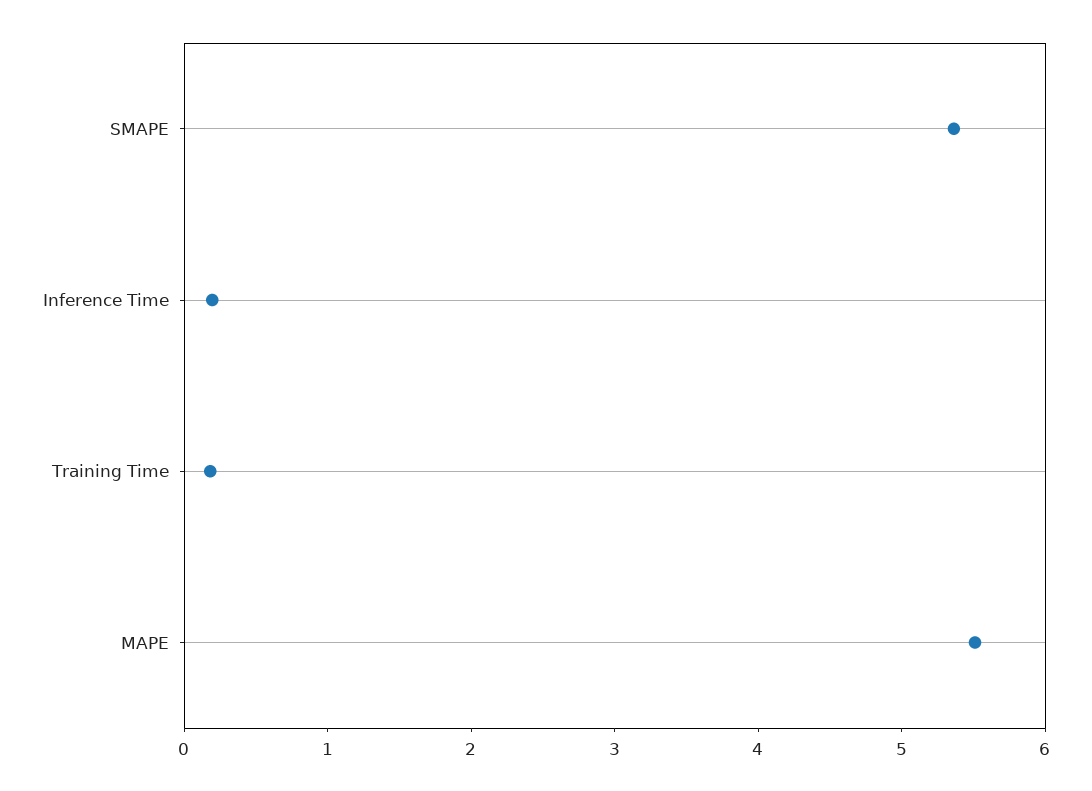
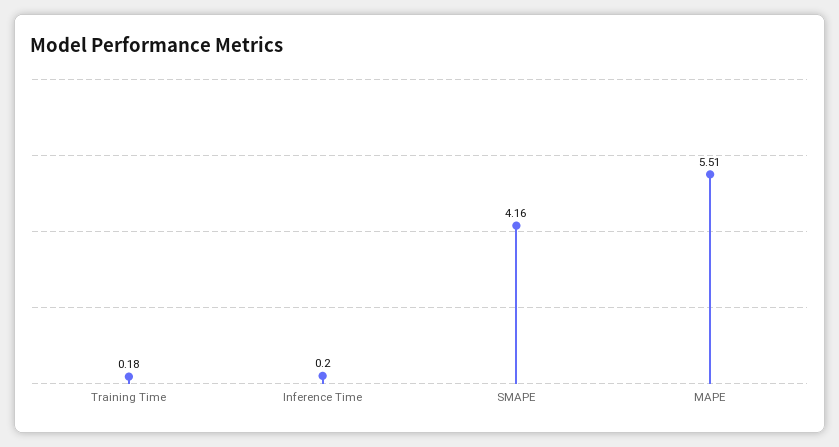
SMAPE: 5.4 -> 4.16

